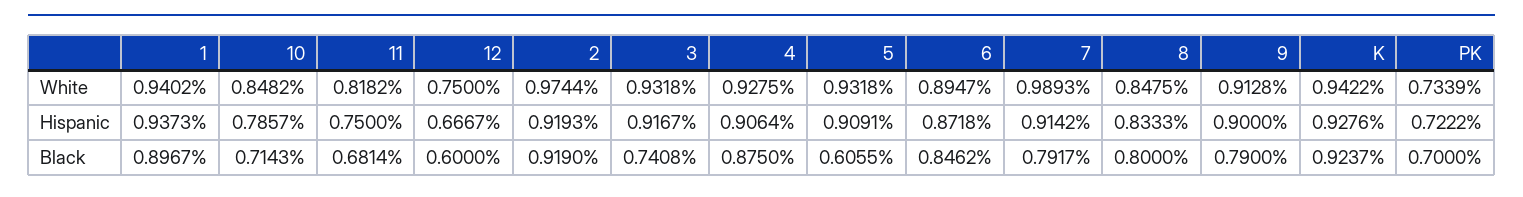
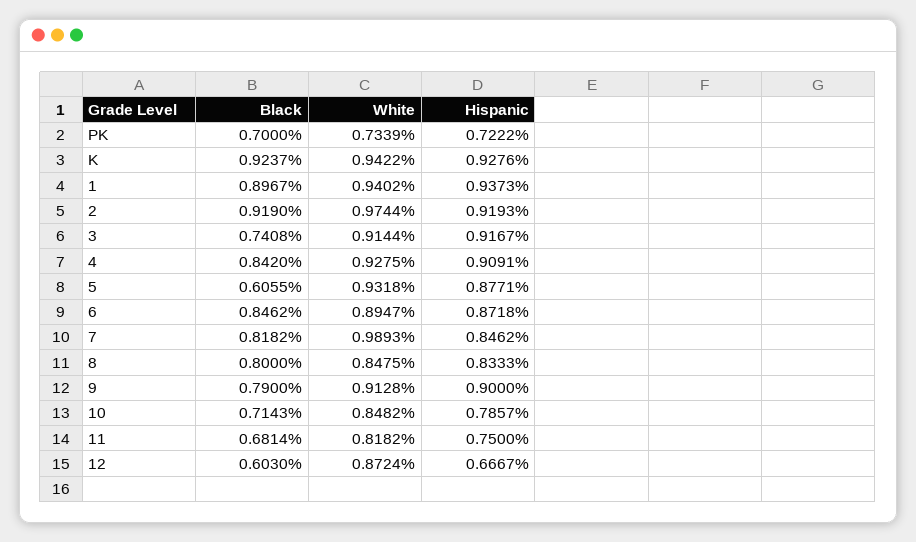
12, White: 0.75 -> 0.8724
3, White: 0.9318 -> 0.9144
4, Hispanic: 0.9064 -> 0.9091
5, Hispanic: 0.9091 -> 0.8771
7, Hispanic: 0.9142 -> 0.8462
12, Black: 0.6 -> 0.603
4, Black: 0.875 -> 0.842
7, Black: 0.7917 -> 0.8182

